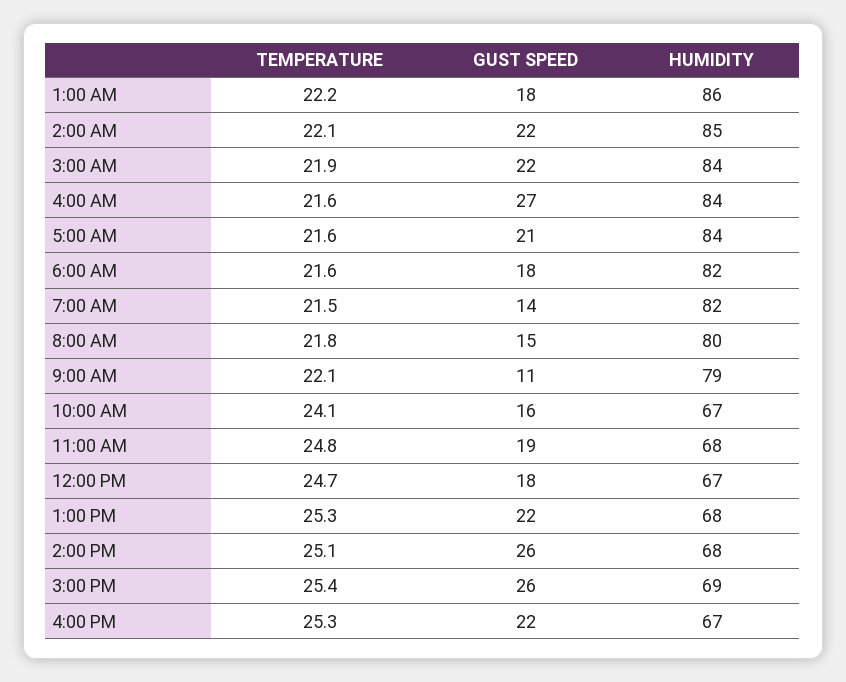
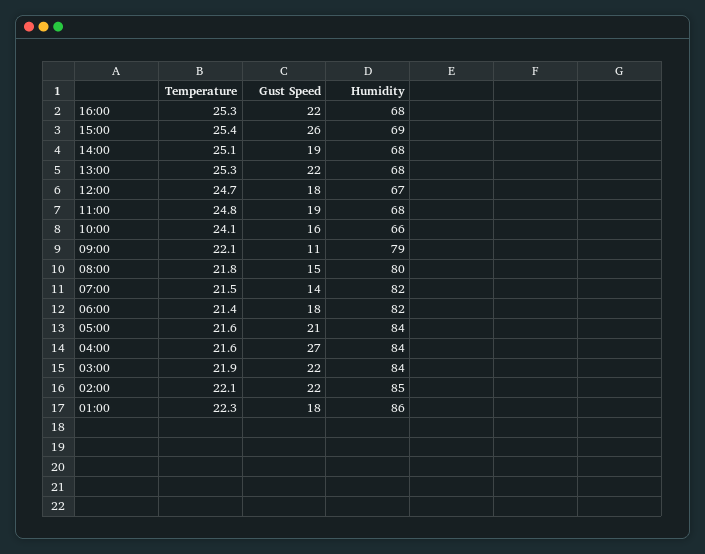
TEMPERATURE, 1:00 AM: 22.2 -> 22.3
TEMPERATURE, 6:00 AM: 21.6 -> 21.4
HUMIDITY, 10:00 AM: 67 -> 66
GUST SPEED, 2:00 PM: 26 -> 19
HUMIDITY, 4:00 PM: 67 -> 68

